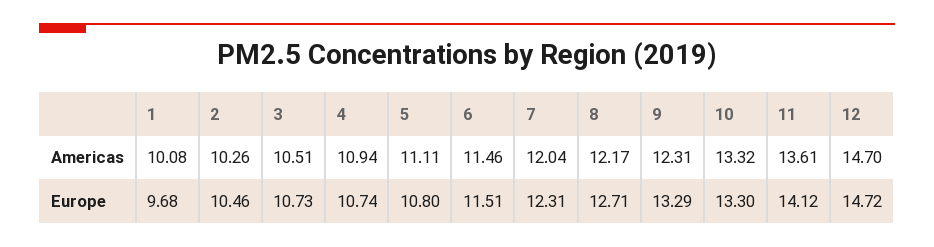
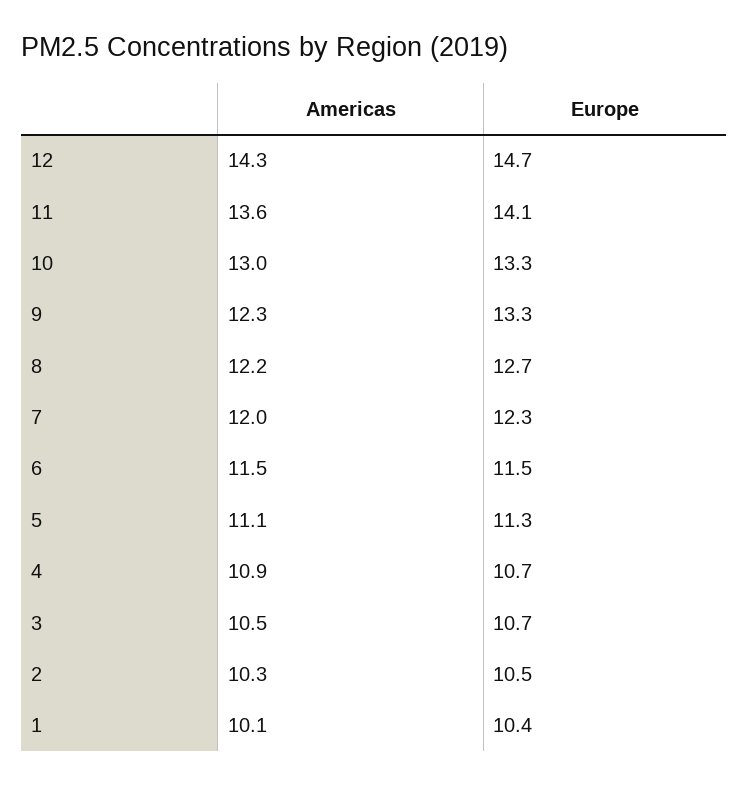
10, Americas: 13.32 -> 13
12, Americas: 14.7 -> 14.3
1, Europe: 9.68 -> 10.4
5, Europe: 10.8 -> 11.3

